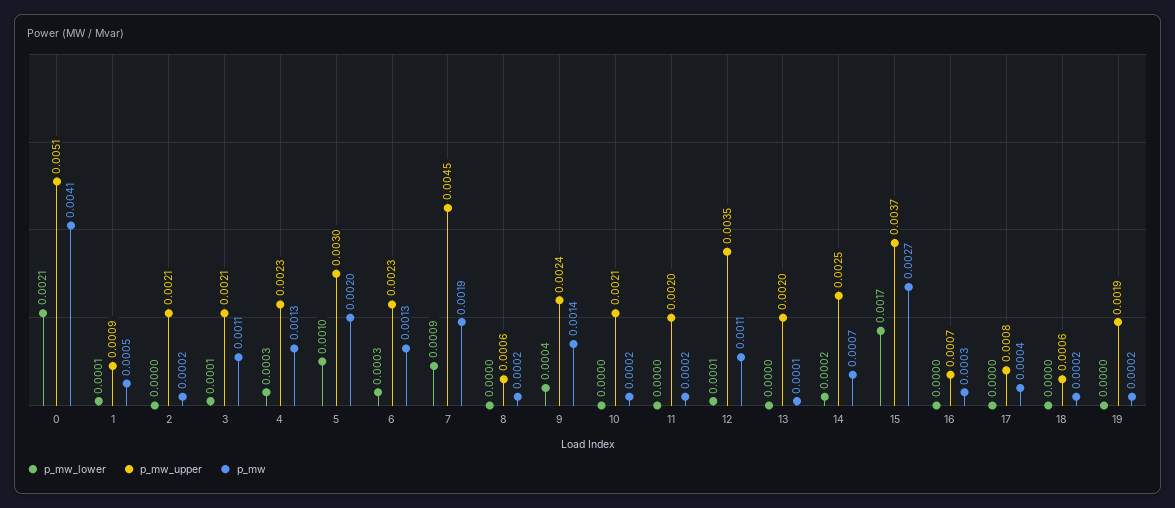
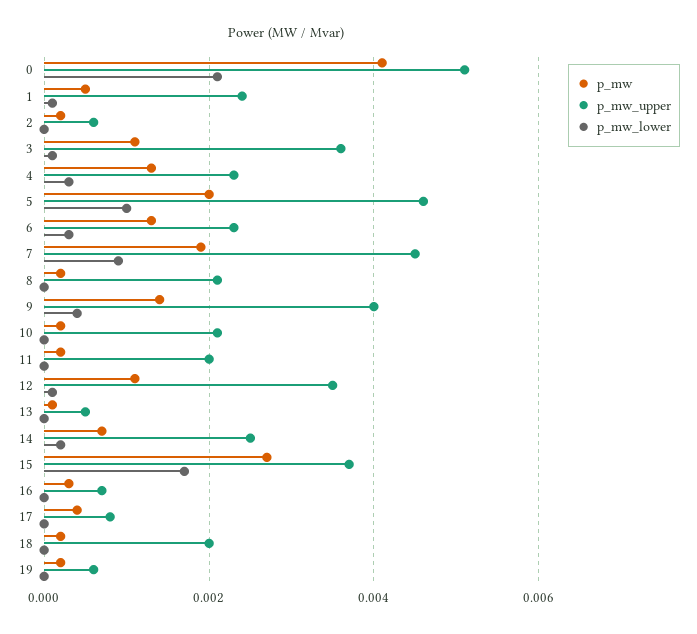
p_mw_upper, 1: 0.0009 -> 0.0025
p_mw_upper, 2: 0.0021 -> 0.0005
p_mw_upper, 3: 0.0021 -> 0.0035
p_mw_upper, 5: 0.003 -> 0.0045
p_mw_upper, 8: 0.0006 -> 0.002
p_mw_upper, 9: 0.0024 -> 0.004
p_mw_upper, 13: 0.002 -> 0.0005
p_mw_upper, 18: 0.0006 -> 0.002
p_mw_upper, 19: 0.0019 -> 0.0005

